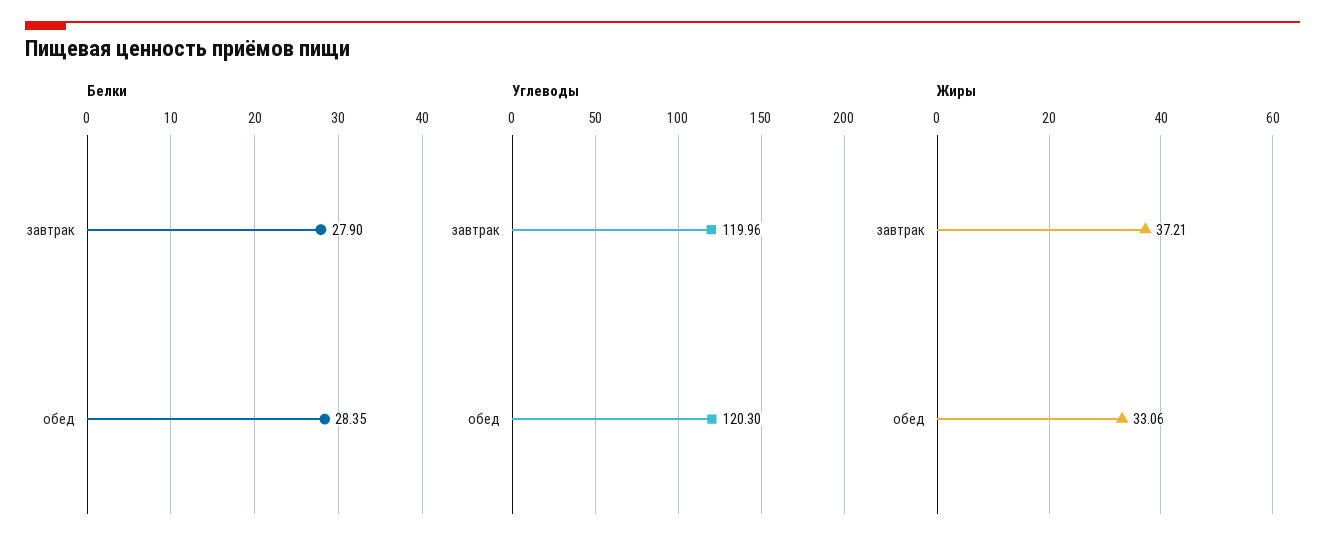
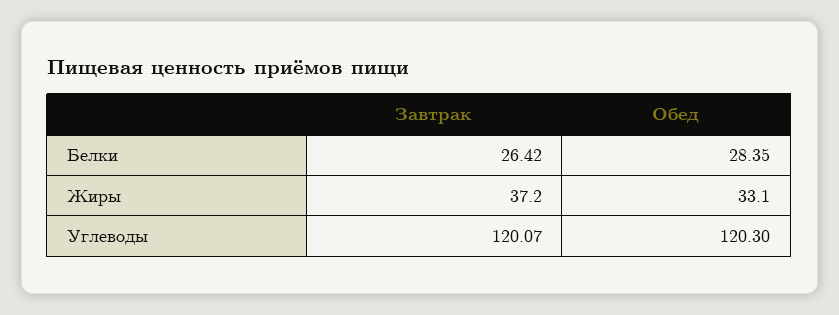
Белки, завтрак: 27.9 -> 26.42
Углеводы, завтрак: 119.96 -> 120.07

